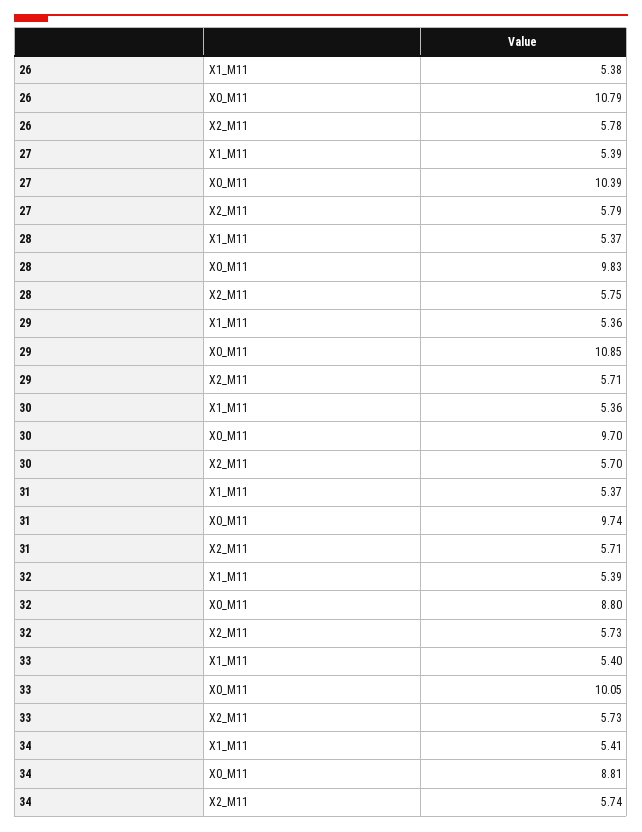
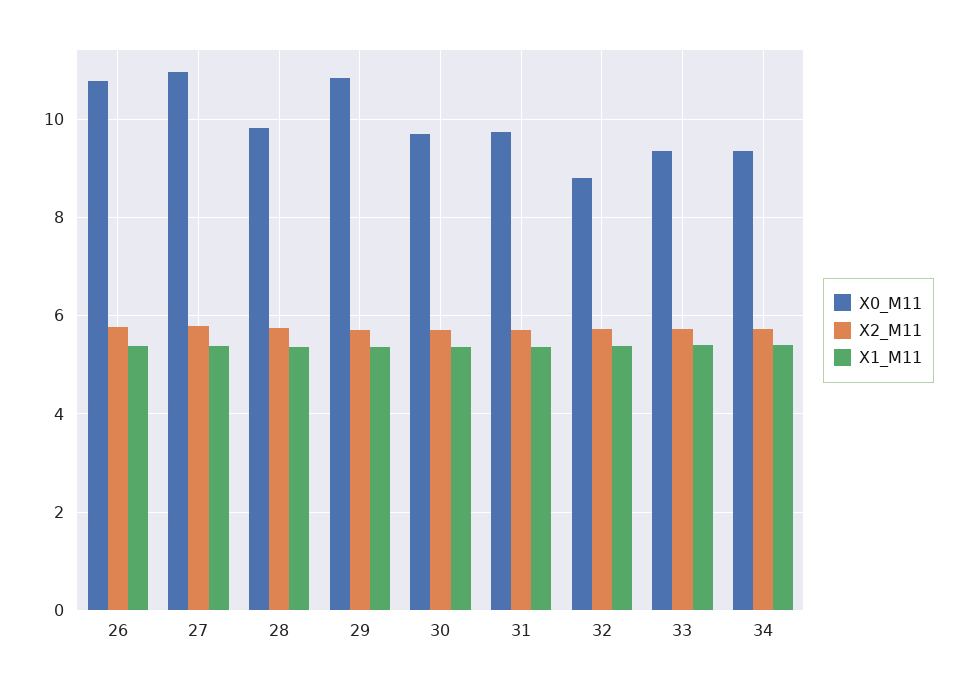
X0_M11, 27: 10.39 -> 11
X0_M11, 33: 10.05 -> 9.4
X0_M11, 34: 8.81 -> 9.4

